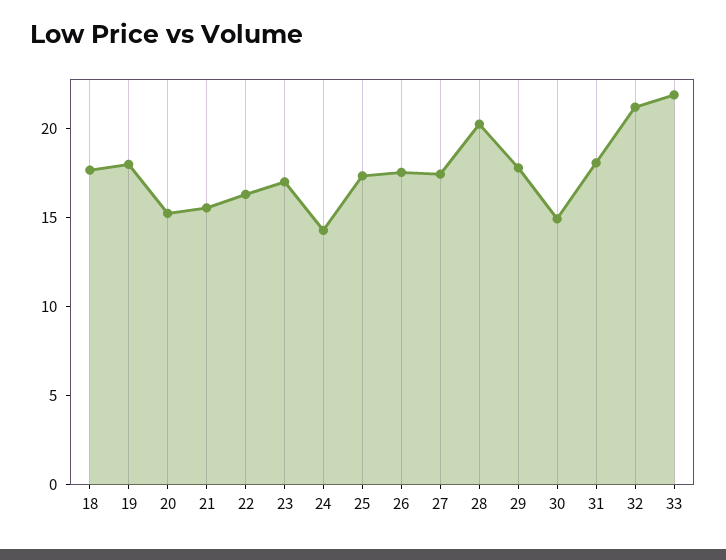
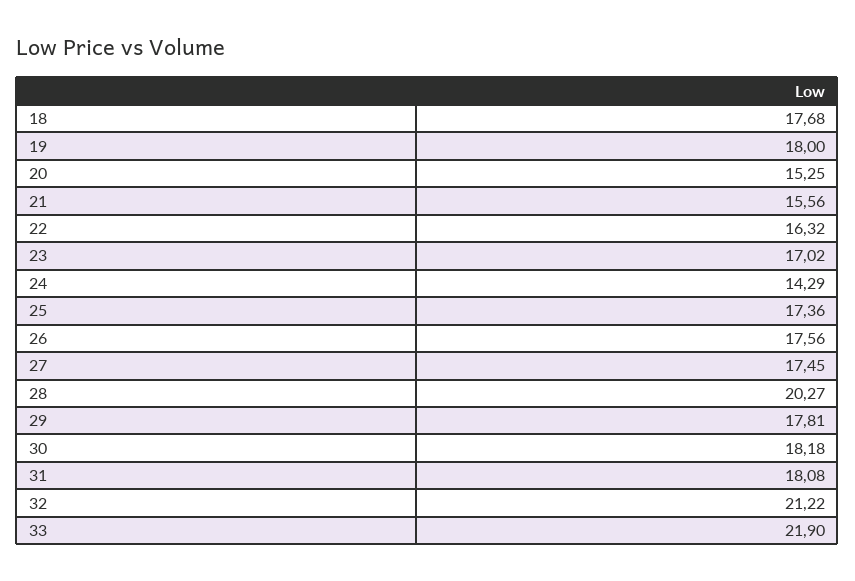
30: 15 -> 18.18

